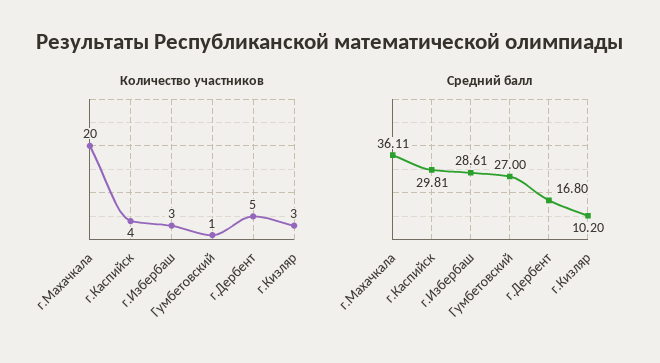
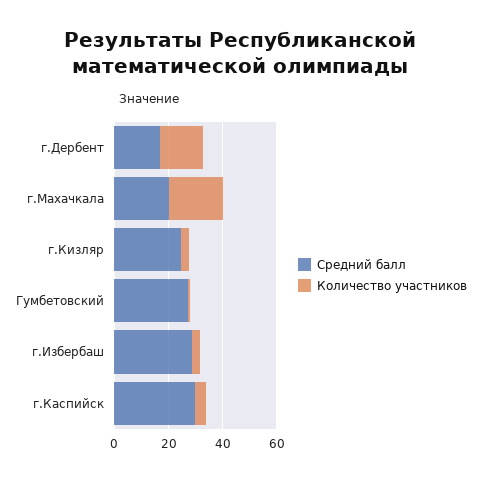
Количество участников, г.Дербент: 5 -> 15
Средний балл, г.Махачкала: 36.11 -> 20
Средний балл, г.Кизляр: 10.2 -> 25

